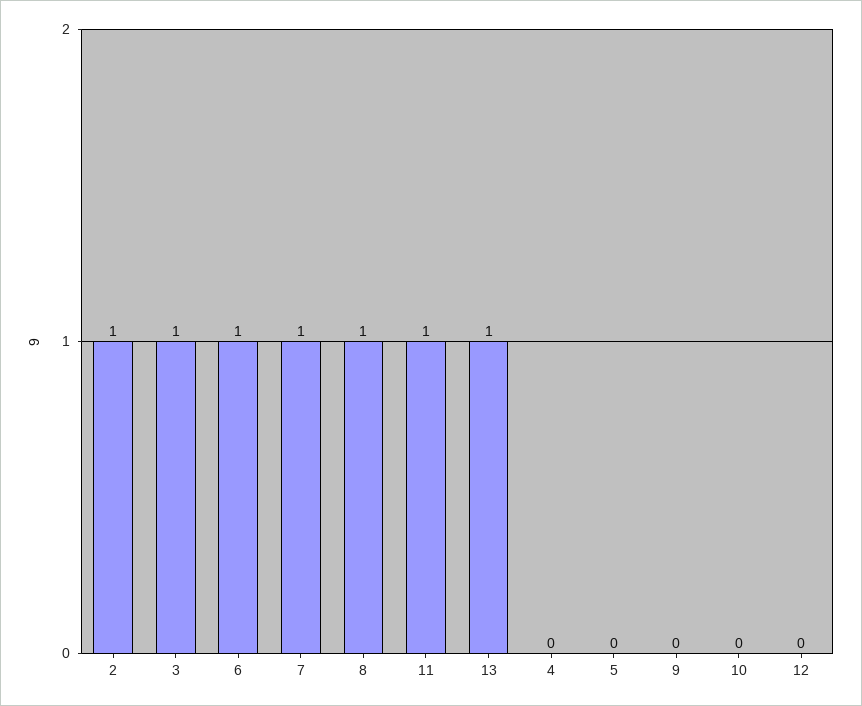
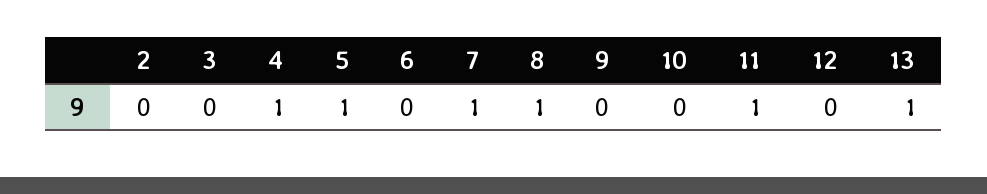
2: 1 -> 0
3: 1 -> 0
6: 1 -> 0
4: 0 -> 1
5: 0 -> 1

